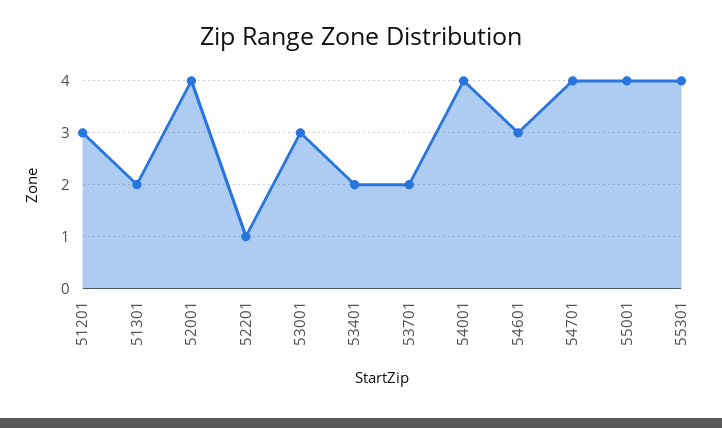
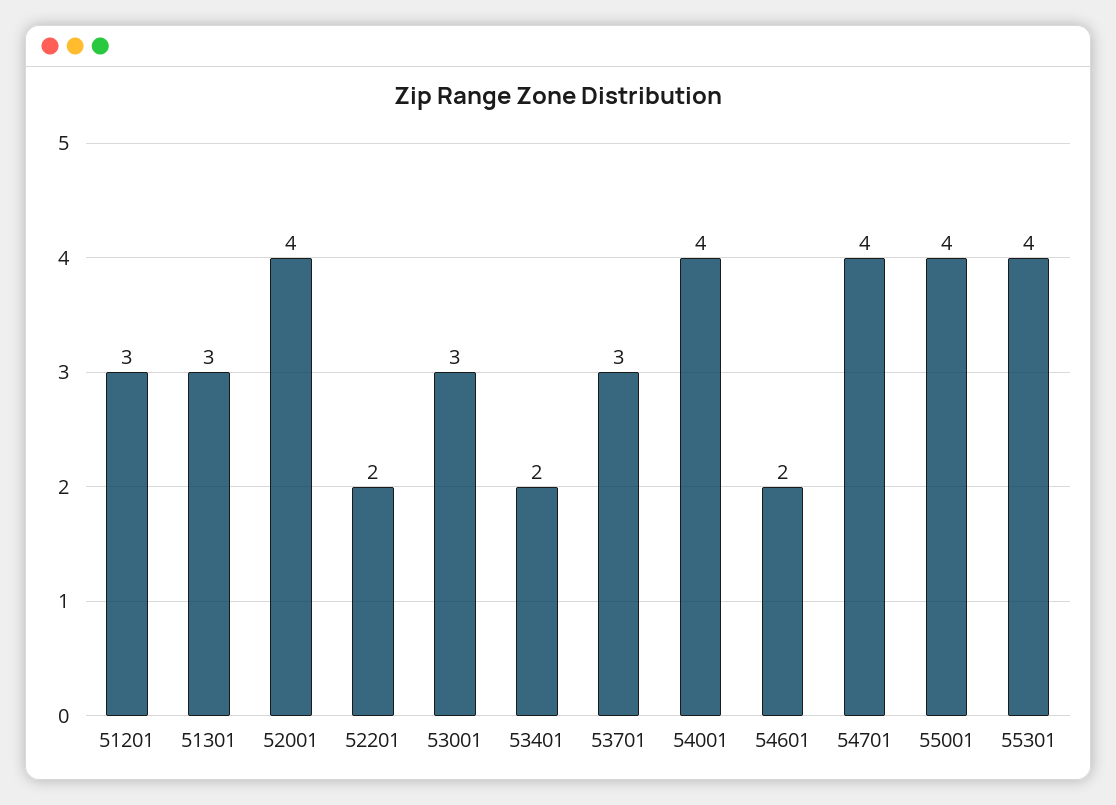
51301: 2 -> 3
52201: 1 -> 2
53701: 2 -> 3
54601: 3 -> 2

